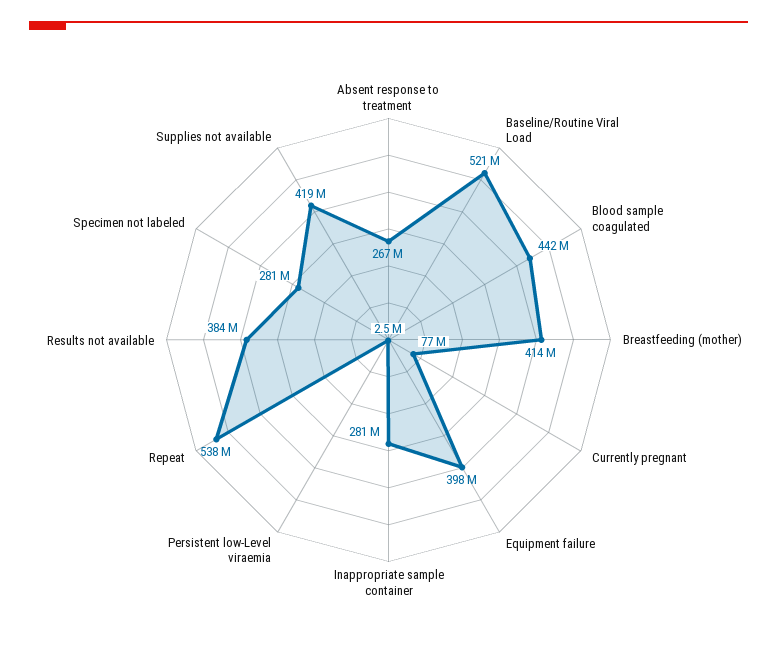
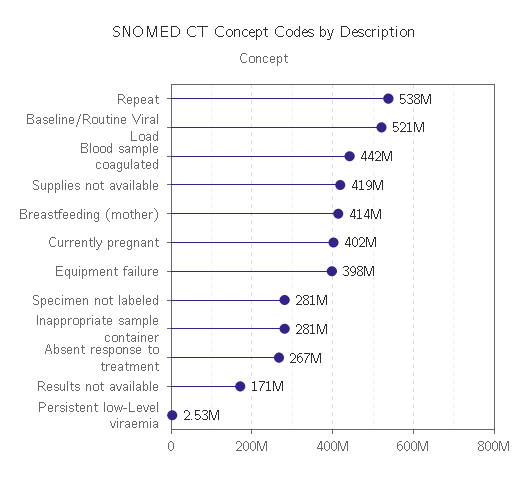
Currently pregnant: 77000000 -> 402000000
Results not available: 384000000 -> 171000000

